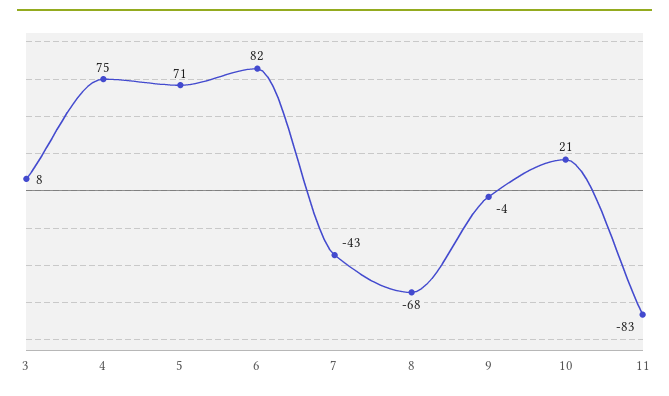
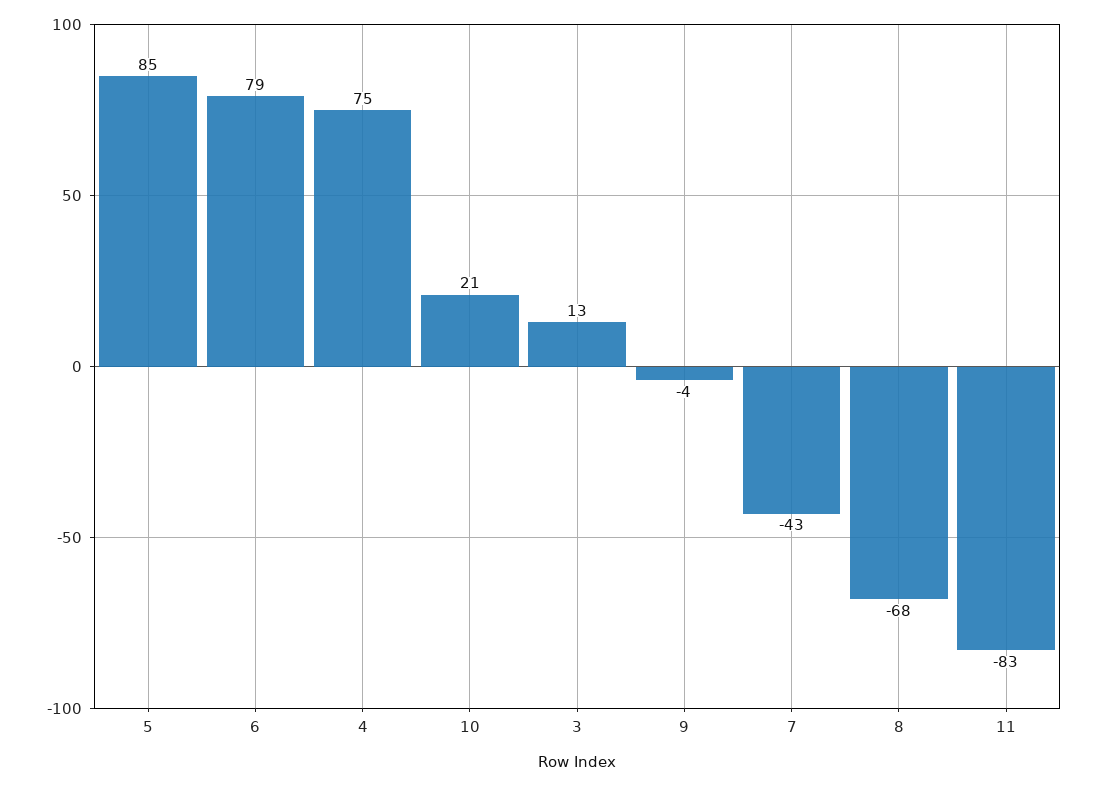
3: 8 -> 13
5: 71 -> 85
6: 82 -> 79

